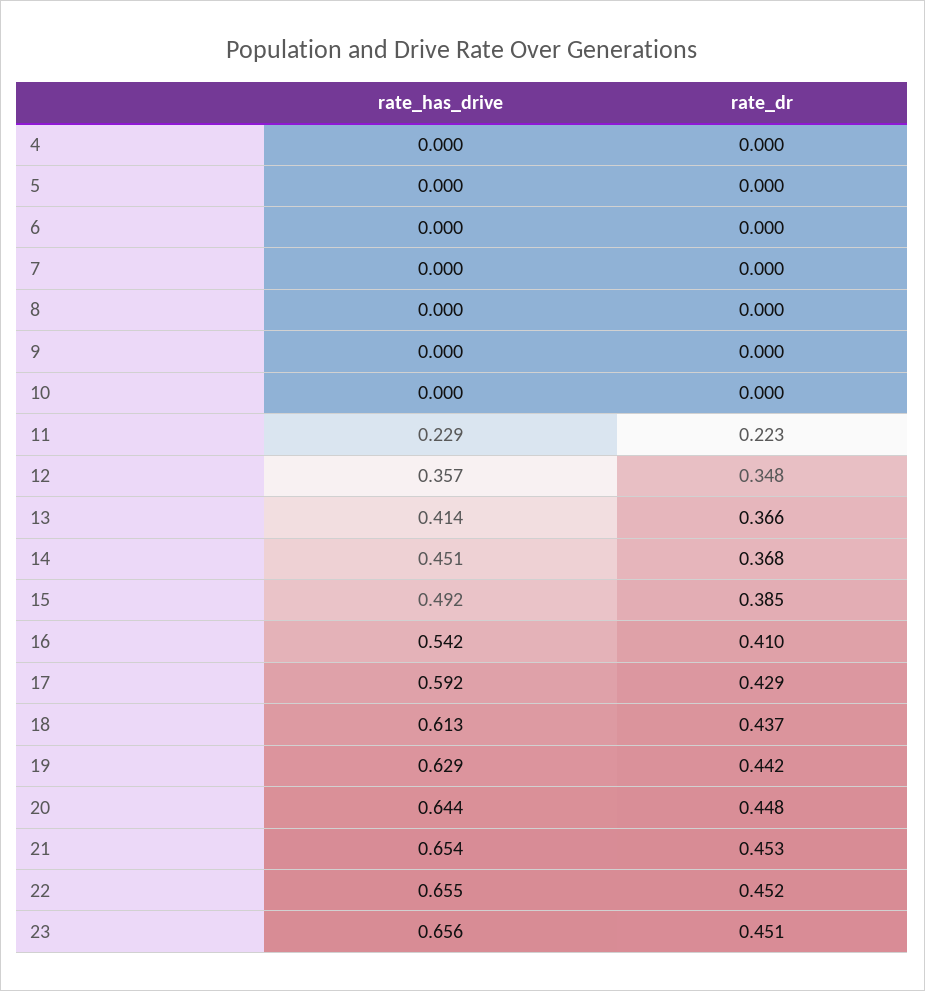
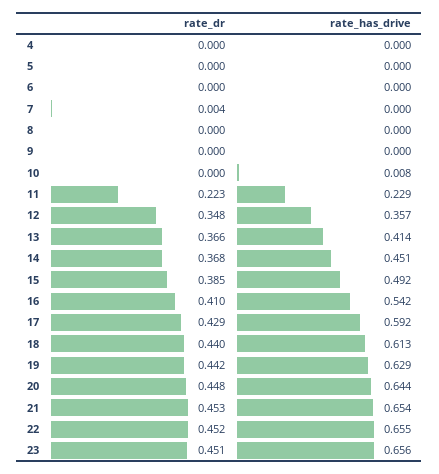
rate_dr, 7: 0 -> 0.004
rate_has_drive, 10: 0 -> 0.008
rate_dr, 18: 0.437 -> 0.44

